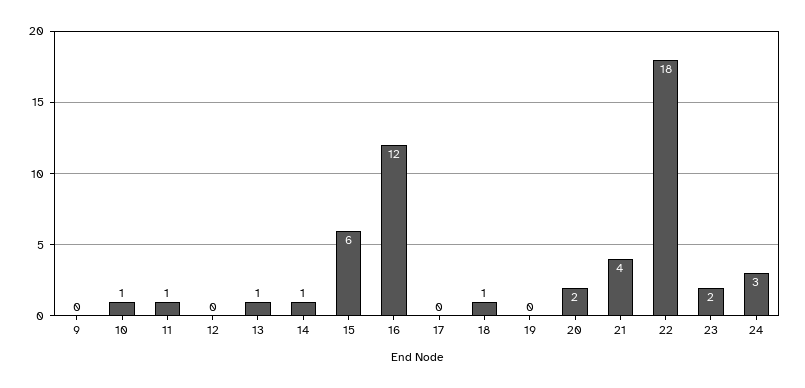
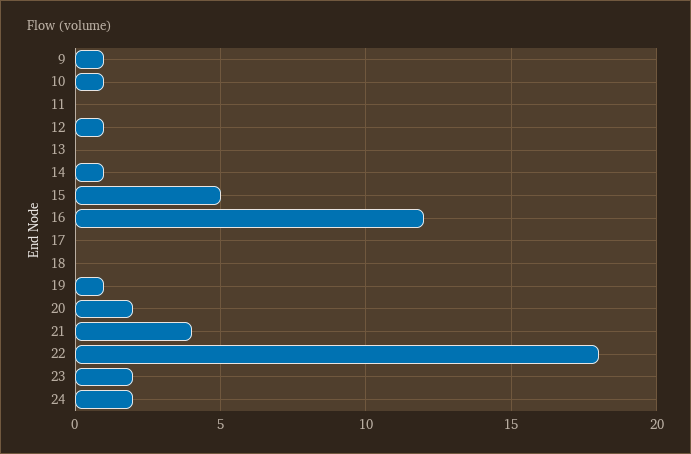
9: 0 -> 1
11: 1 -> 0
12: 0 -> 1
13: 1 -> 0
15: 6 -> 5
18: 1 -> 0
19: 0 -> 1
24: 3 -> 2

